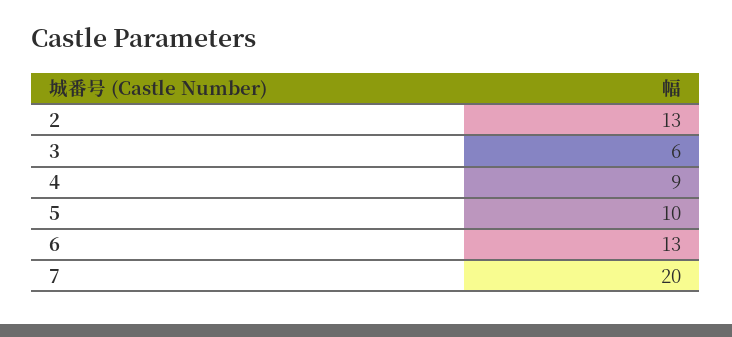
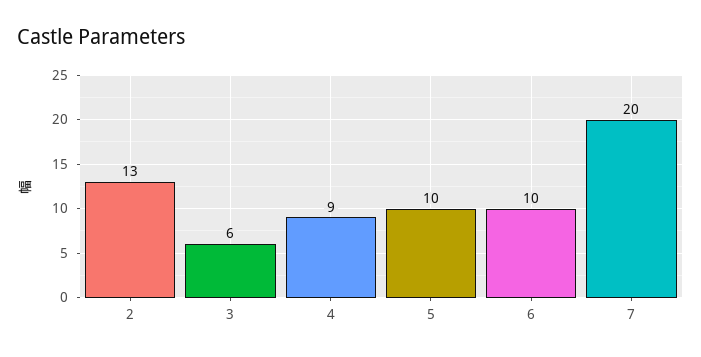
6: 13 -> 10

